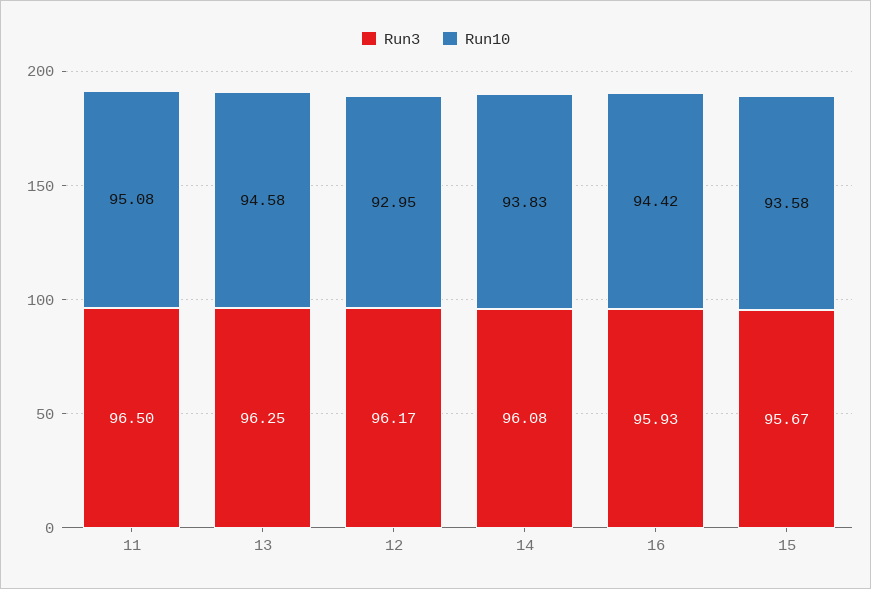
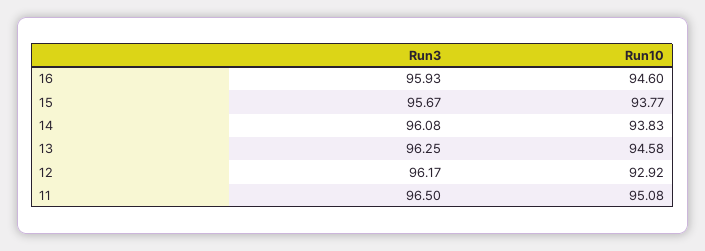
Run10, 12: 92.95 -> 92.92
Run10, 16: 94.42 -> 94.6
Run10, 15: 93.58 -> 93.77

